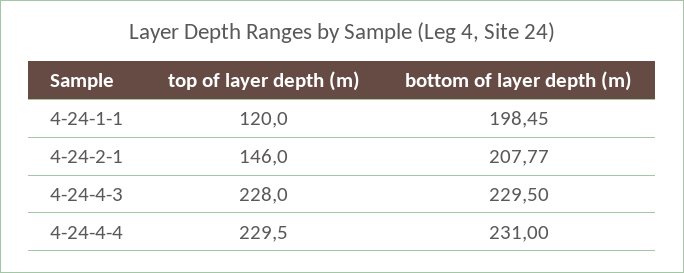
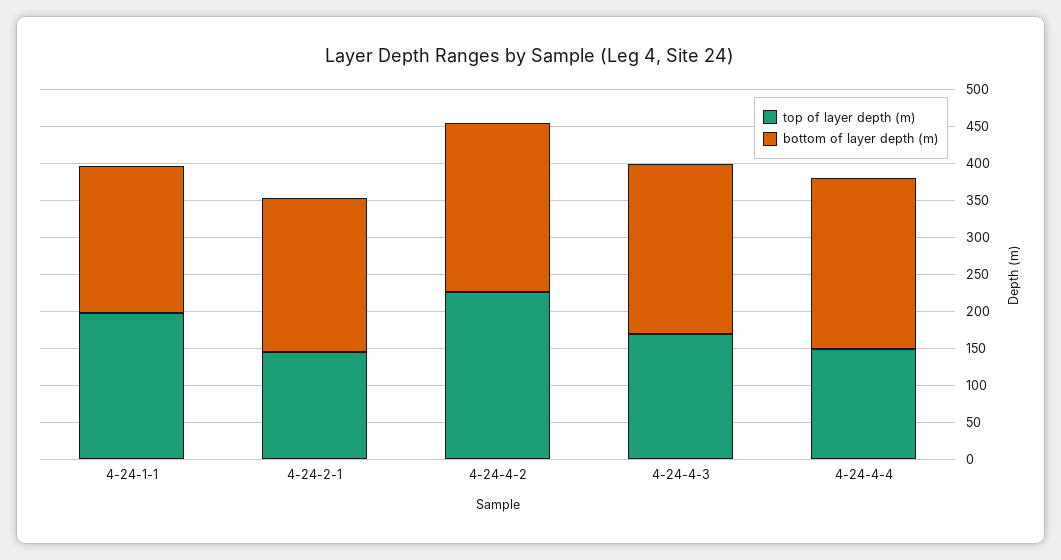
top of layer depth (m), 4-24-1-1: 120 -> 200
top of layer depth (m), 4-24-4-3: 228 -> 175
top of layer depth (m), 4-24-4-4: 229.5 -> 150
top of layer depth (m), 4-24-4-2: none -> 225
bottom of layer depth (m), 4-24-4-2: none -> 225

